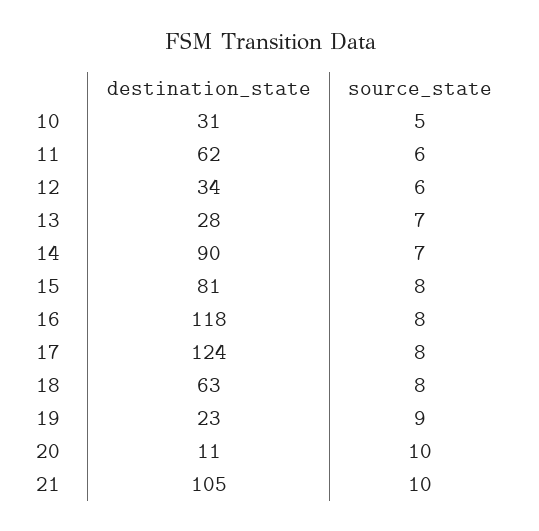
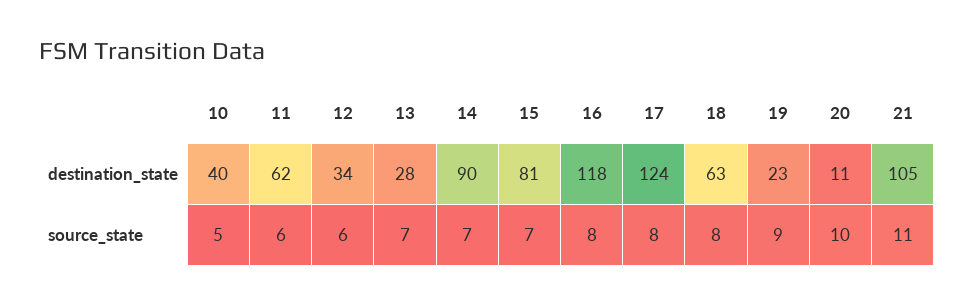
destination_state, 10: 31 -> 40
source_state, 15: 8 -> 7
source_state, 21: 10 -> 11

